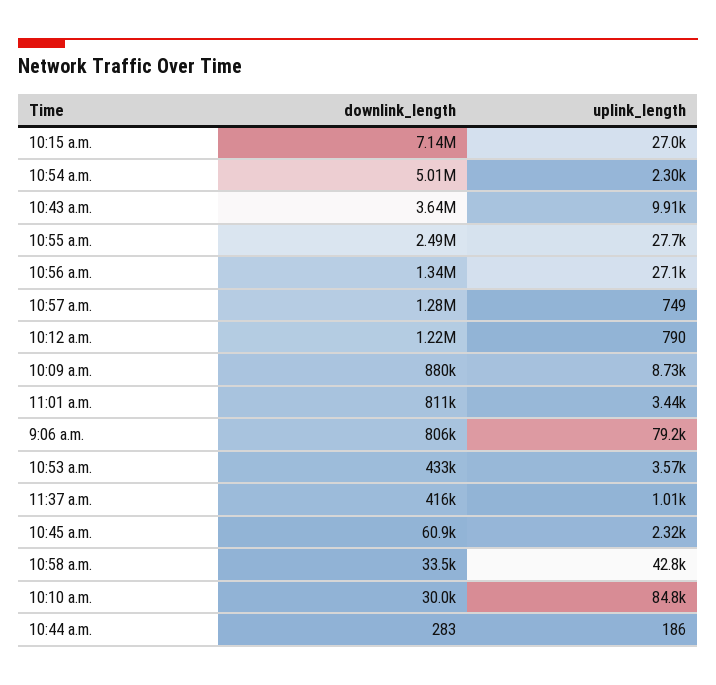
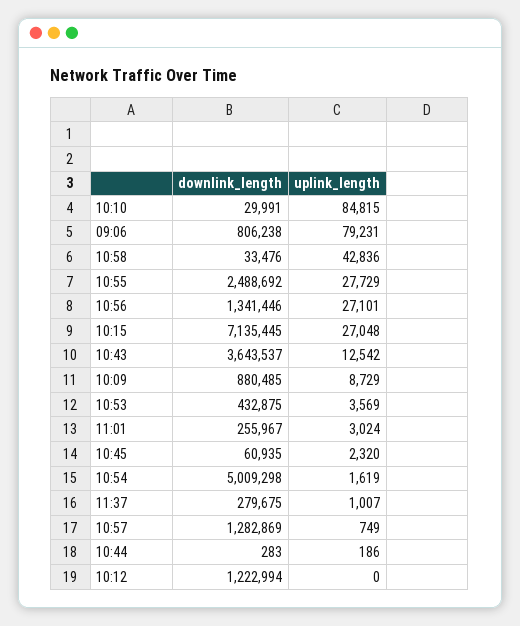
uplink_length, 10:54 a.m.: 2300 -> 1619
uplink_length, 10:43 a.m.: 9910 -> 12542
uplink_length, 10:12 a.m.: 790 -> 0
downlink_length, 11:01 a.m.: 811000 -> 255967
uplink_length, 11:01 a.m.: 3440 -> 3024
downlink_length, 11:37 a.m.: 416000 -> 279675

